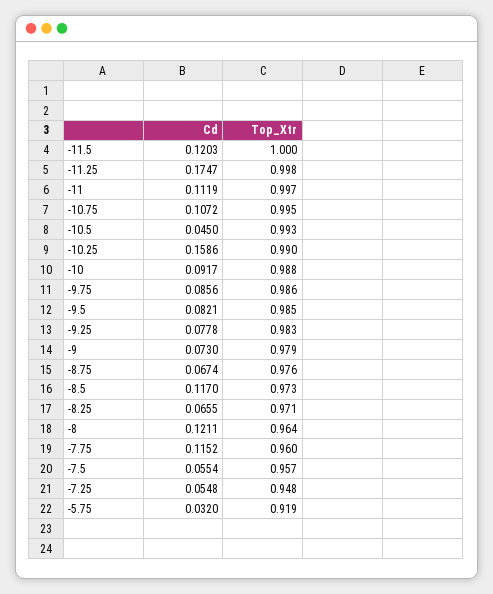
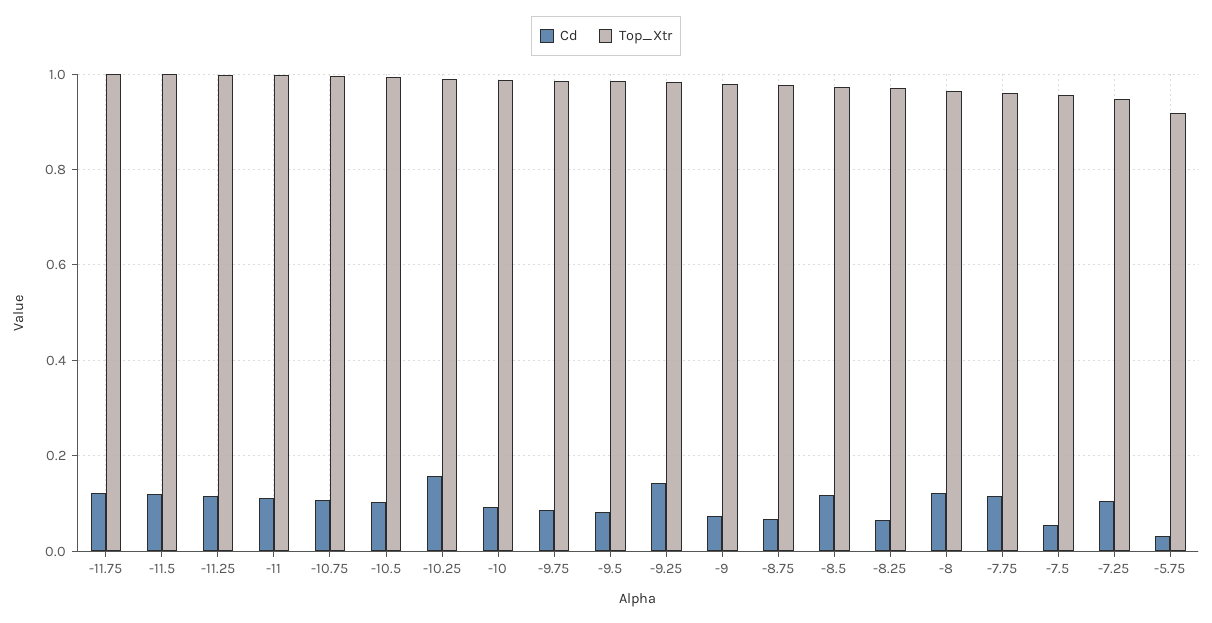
Cd, -11.25: 0.1747 -> 0.12
Cd, -10.5: 0.045 -> 0.1
Cd, -9.25: 0.0778 -> 0.14
Cd, -7.25: 0.0548 -> 0.1
Cd, -11.75: none -> 0.12
Top_Xtr, -11.75: none -> 1

